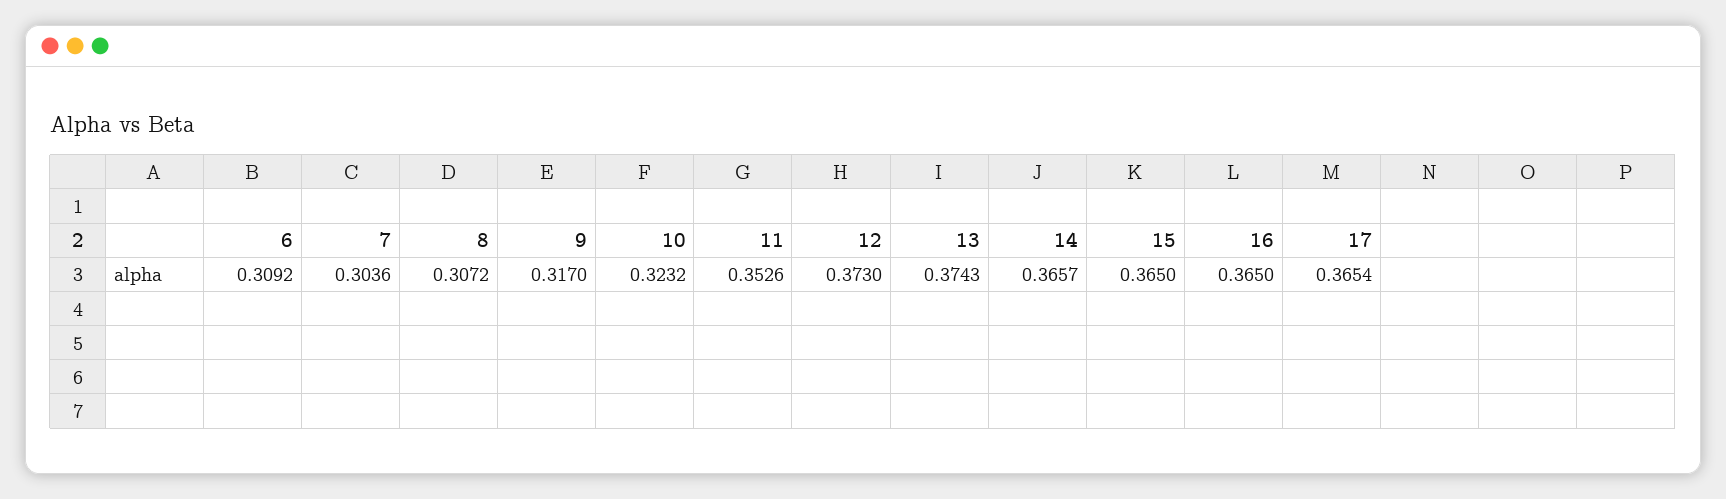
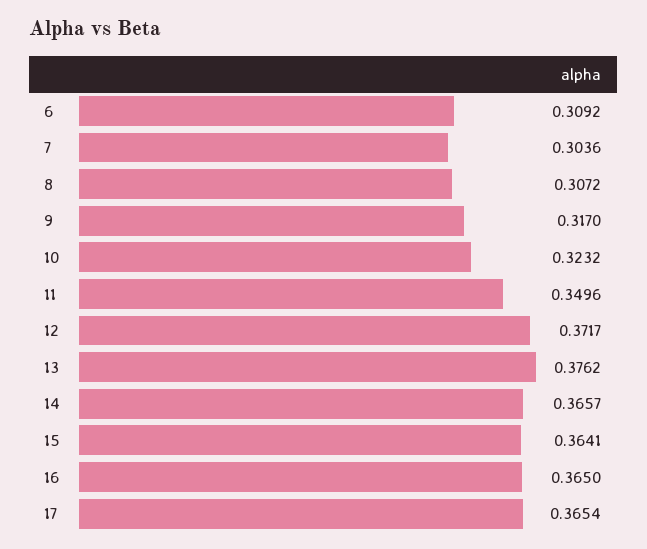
11: 0.3526 -> 0.3496
12: 0.373 -> 0.3717
13: 0.3743 -> 0.3762
15: 0.365 -> 0.3641

